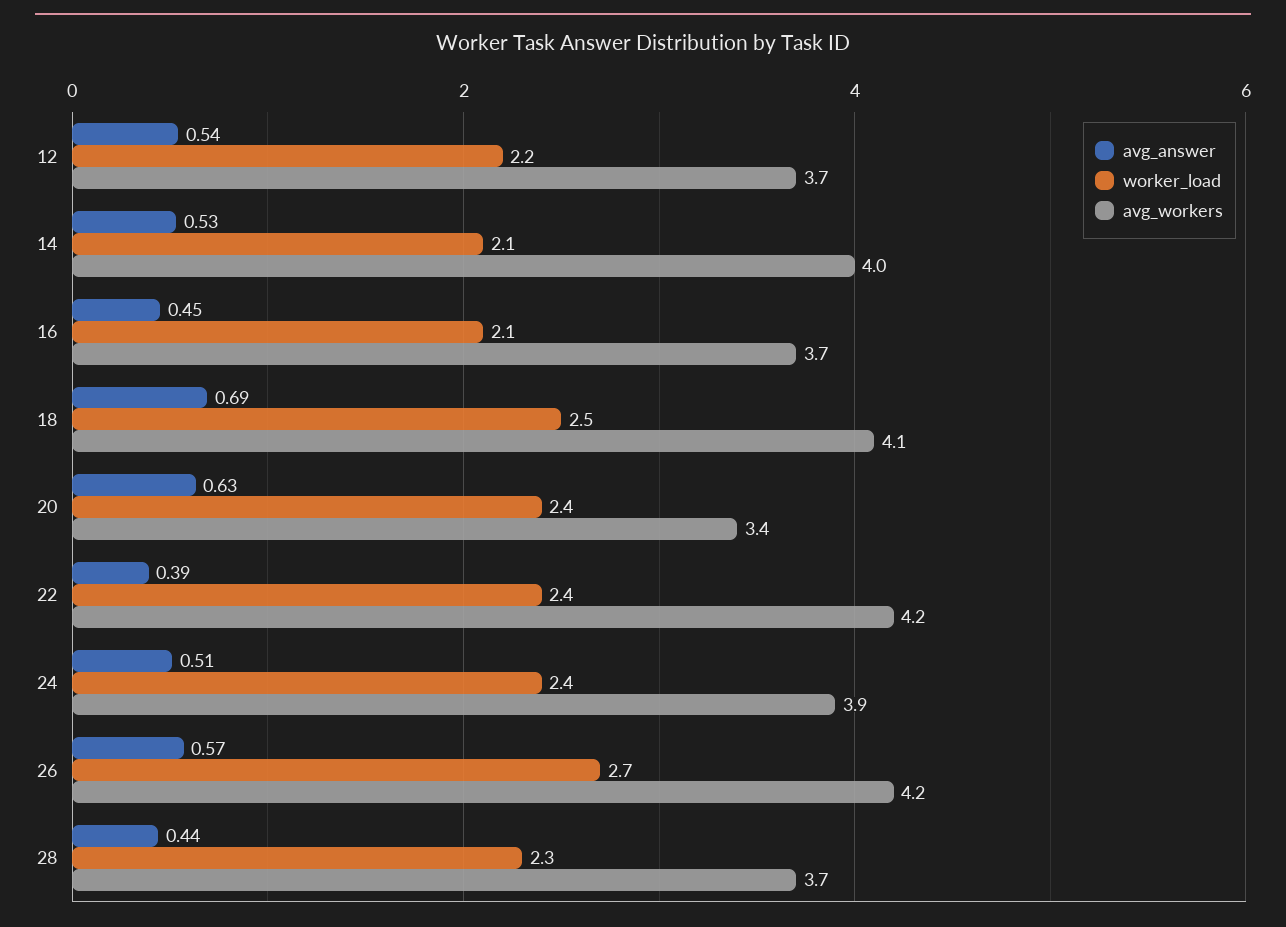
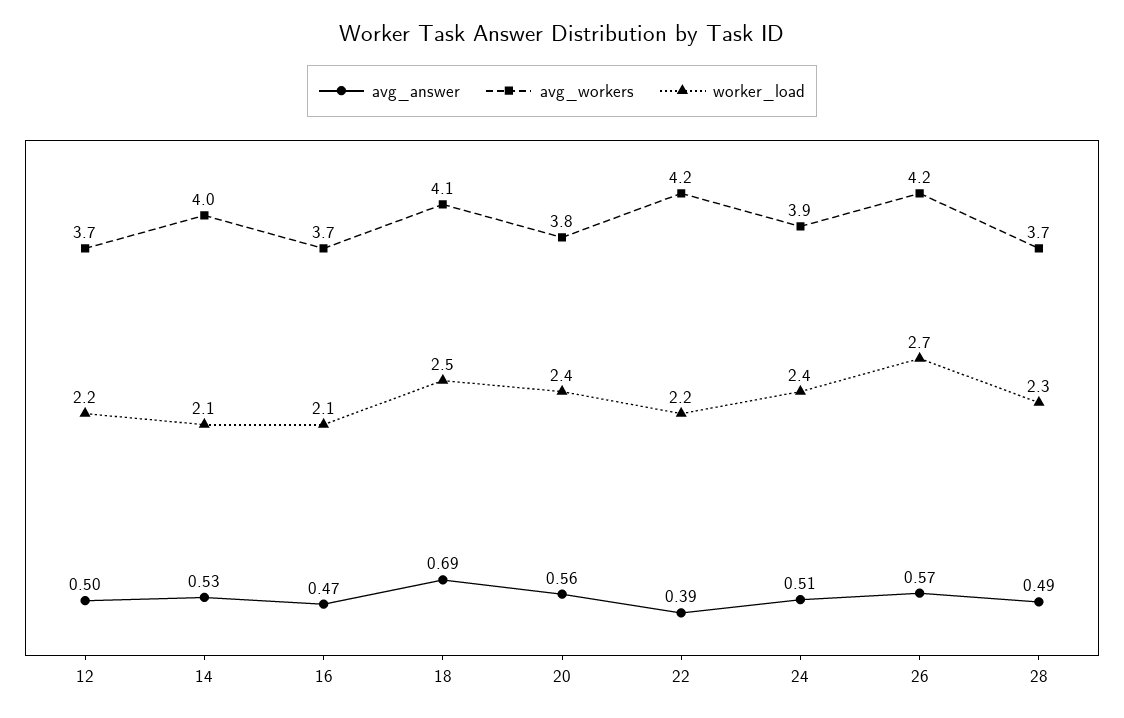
avg_answer, 12: 0.54 -> 0.5
avg_answer, 16: 0.45 -> 0.47
avg_answer, 20: 0.63 -> 0.56
avg_workers, 20: 3.4 -> 3.8
worker_load, 22: 2.4 -> 2.2
avg_answer, 28: 0.44 -> 0.49

